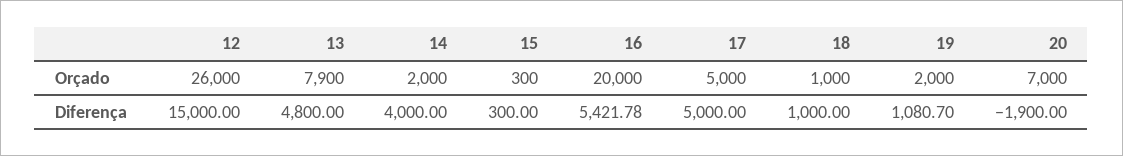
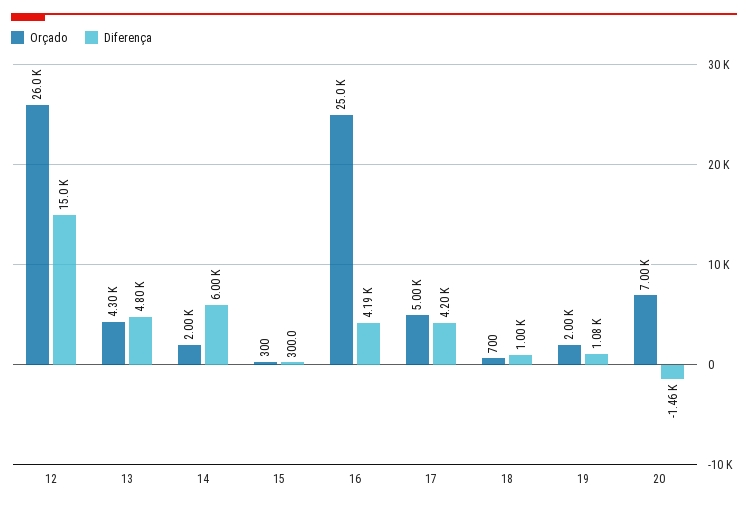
Orçado, 13: 7900 -> 4300
Orçado, 16: 20000 -> 25000
Orçado, 18: 1000 -> 700
Diferença, 14: 4000 -> 6000
Diferença, 16: 5421.78 -> 4190
Diferença, 17: 5000 -> 4200
Diferença, 20: -1900 -> -1460

